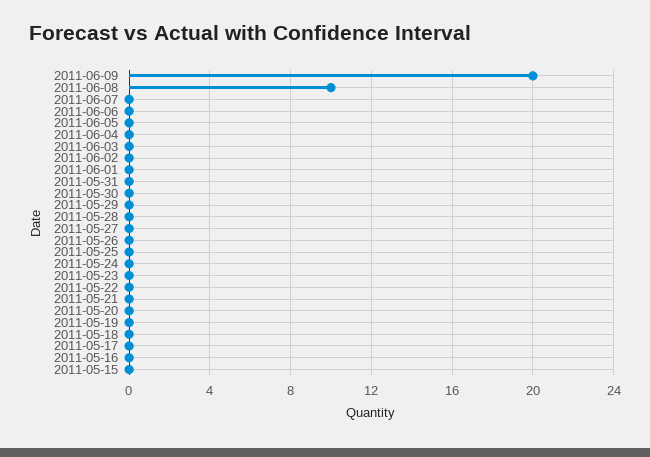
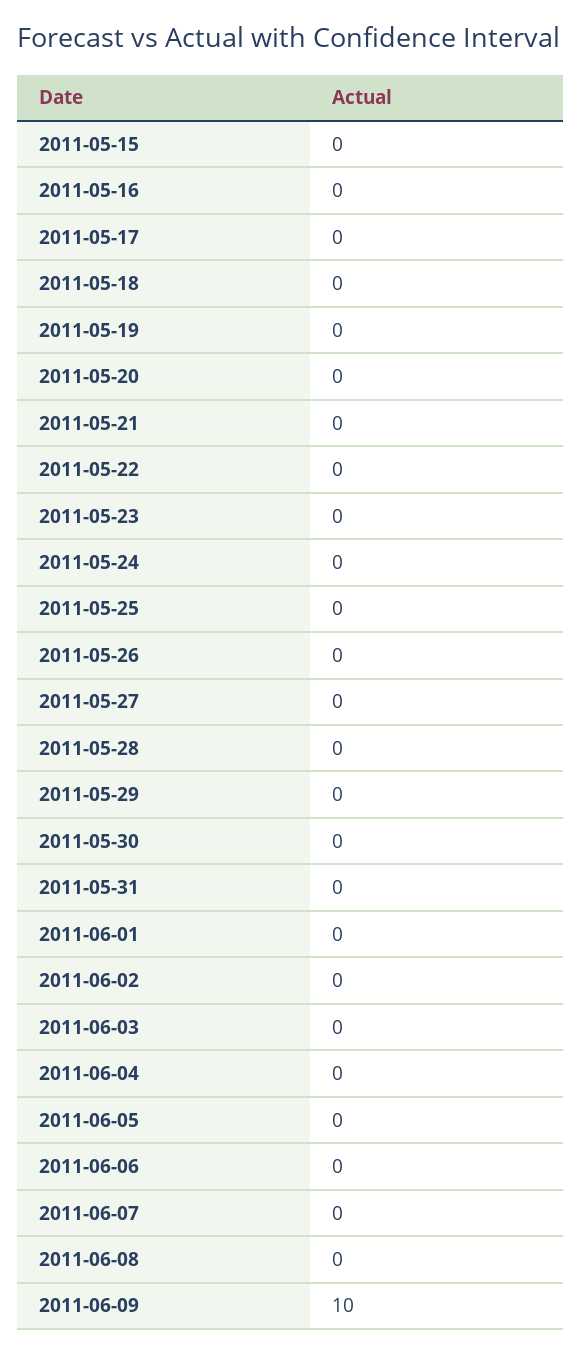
2011-06-09: 20 -> 10
2011-06-08: 10 -> 0

